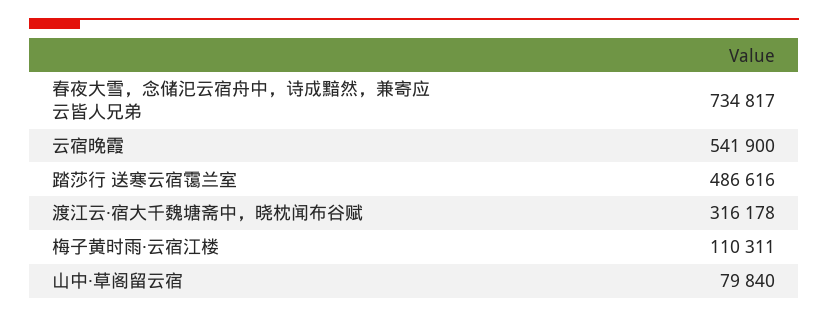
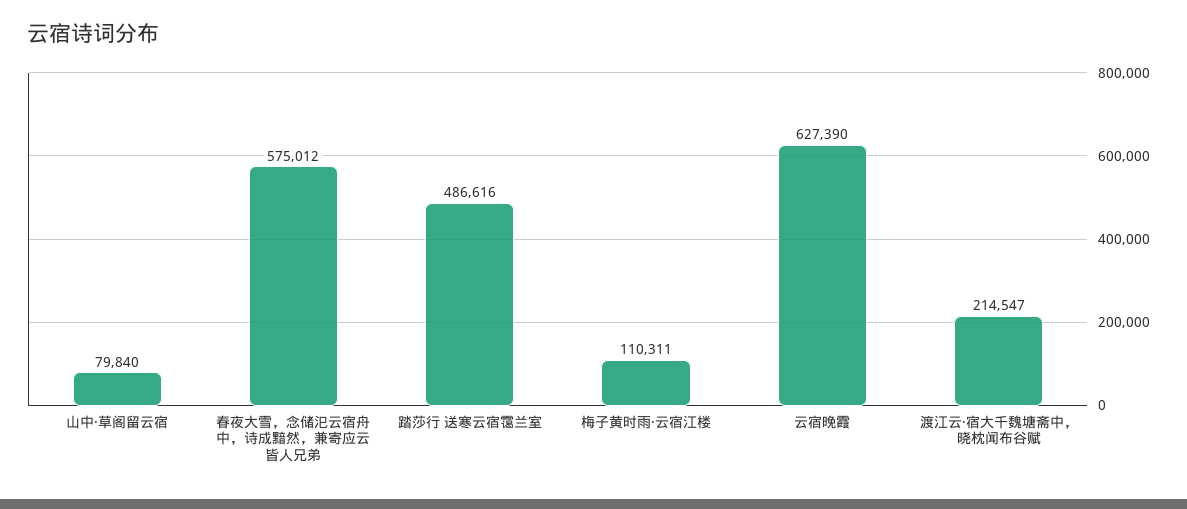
春夜大雪，念储汜云宿舟中，诗成黯然，兼寄应云皆人兄弟: 734817 -> 575012
云宿晚霞: 541900 -> 627390
渡江云·宿大千魏塘斋中，晓枕闻布谷赋: 316178 -> 214547

